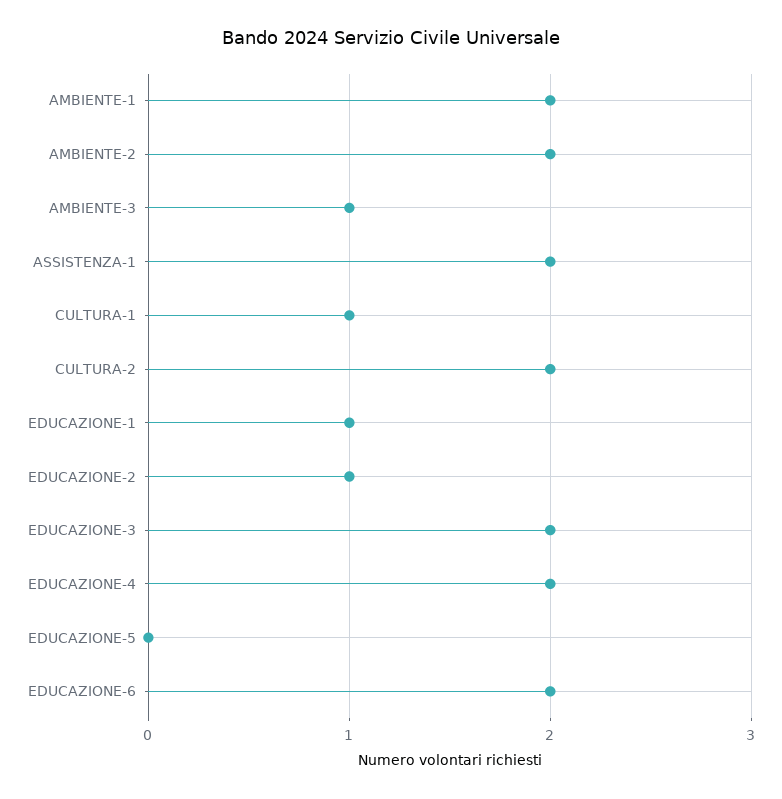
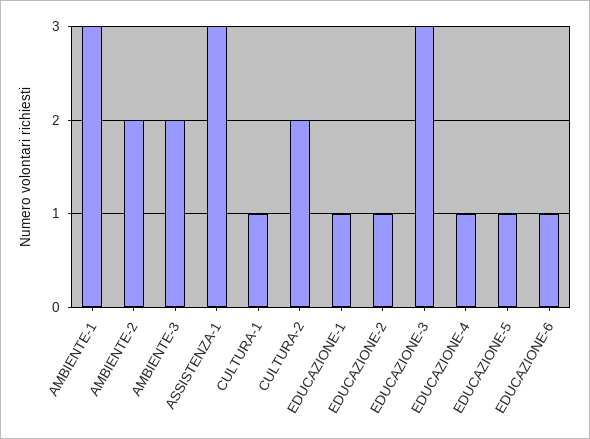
AMBIENTE-1: 2 -> 3
AMBIENTE-3: 1 -> 2
ASSISTENZA-1: 2 -> 3
EDUCAZIONE-3: 2 -> 3
EDUCAZIONE-4: 2 -> 1
EDUCAZIONE-5: 0 -> 1
EDUCAZIONE-6: 2 -> 1

